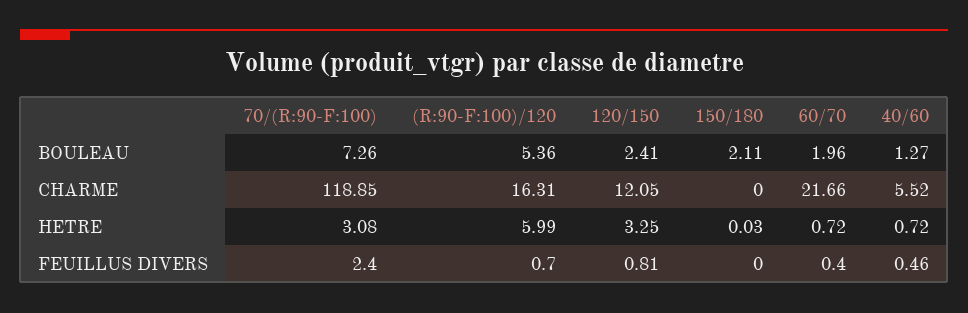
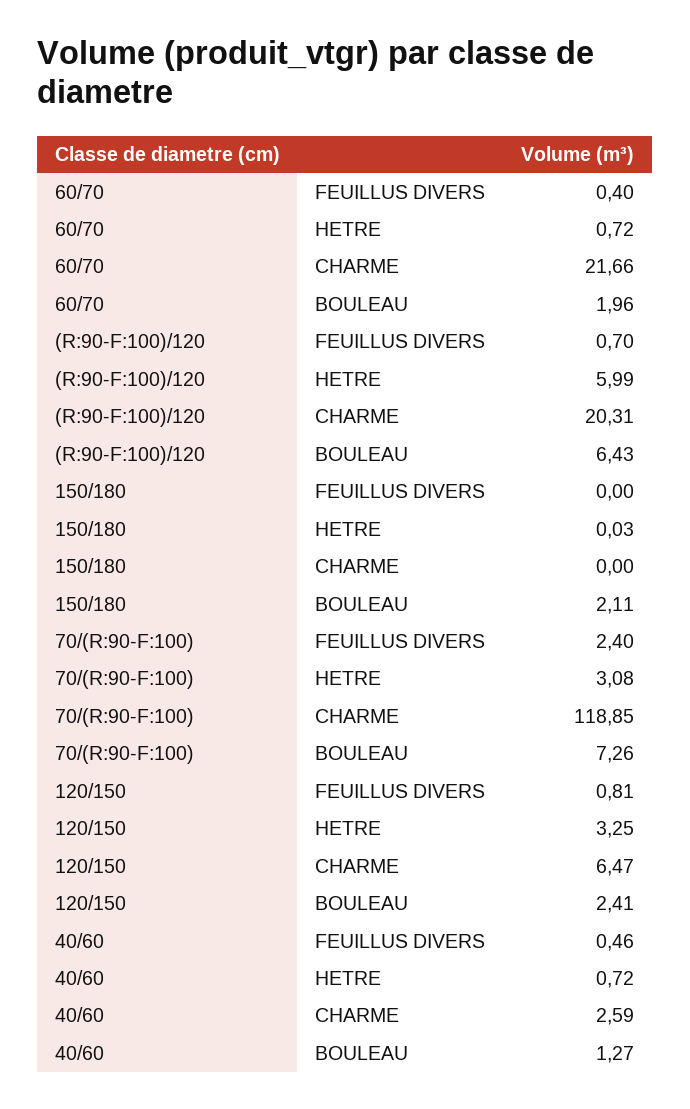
(R:90-F:100)/120, BOULEAU: 5.36 -> 6.43
(R:90-F:100)/120, CHARME: 16.31 -> 20.31
120/150, CHARME: 12.05 -> 6.47
40/60, CHARME: 5.52 -> 2.59

